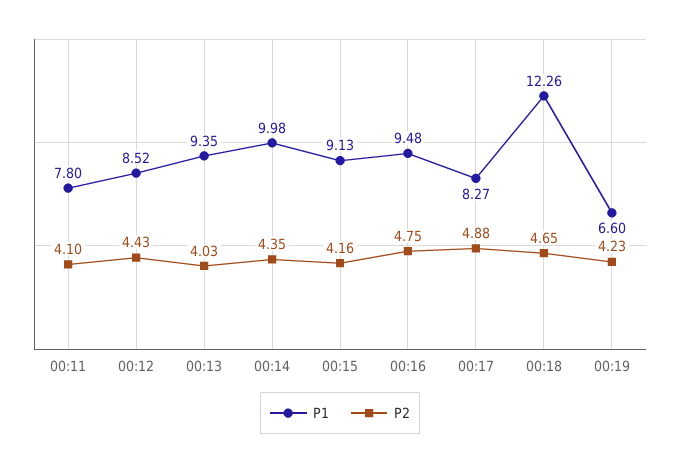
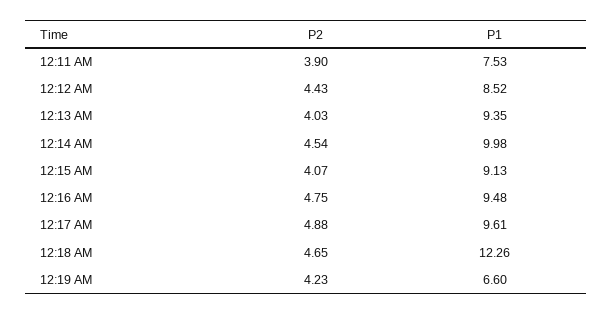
P1, 00:11: 7.8 -> 7.53
P2, 00:11: 4.1 -> 3.9
P2, 00:14: 4.35 -> 4.54
P2, 00:15: 4.16 -> 4.07
P1, 00:17: 8.27 -> 9.61

